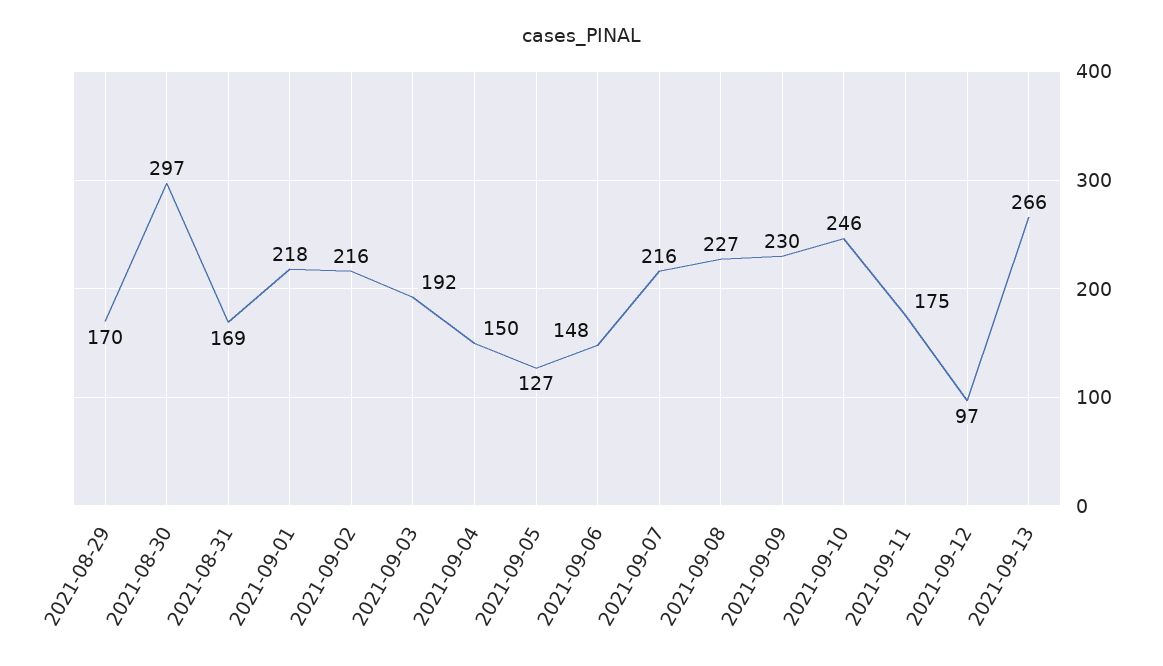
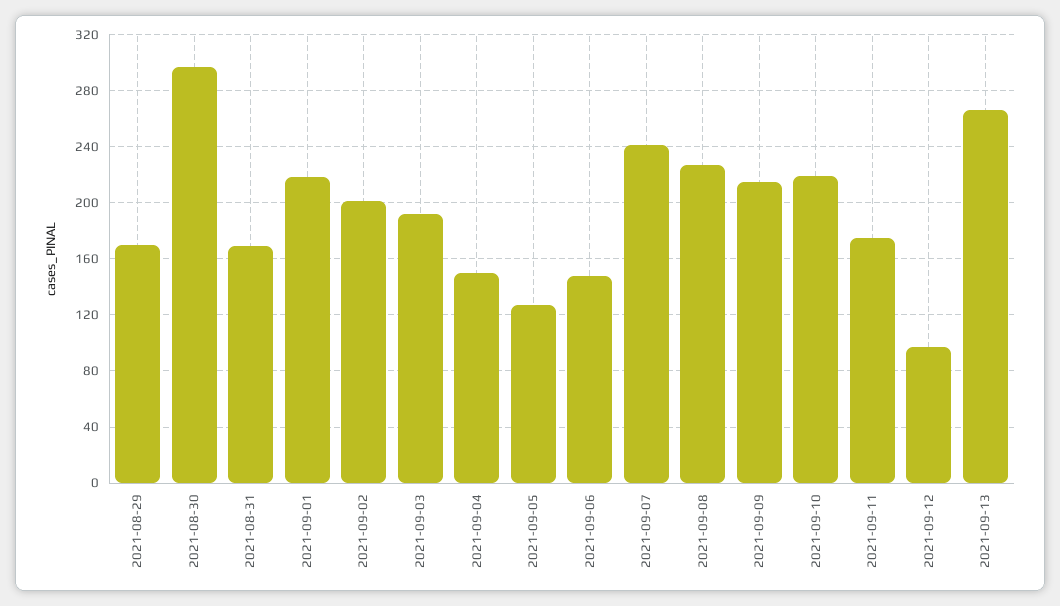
2021-09-02: 216 -> 200
2021-09-07: 216 -> 240
2021-09-09: 230 -> 215
2021-09-10: 246 -> 220

